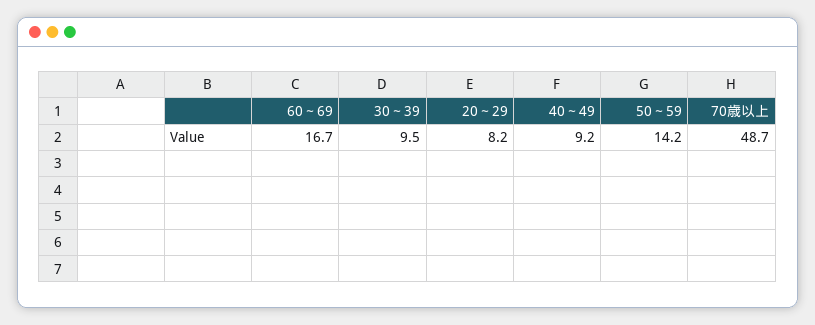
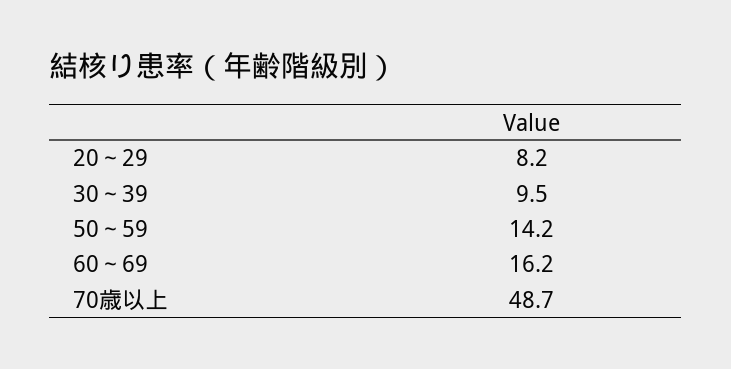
60～69: 16.7 -> 16.2
40～49: 9.2 -> none

